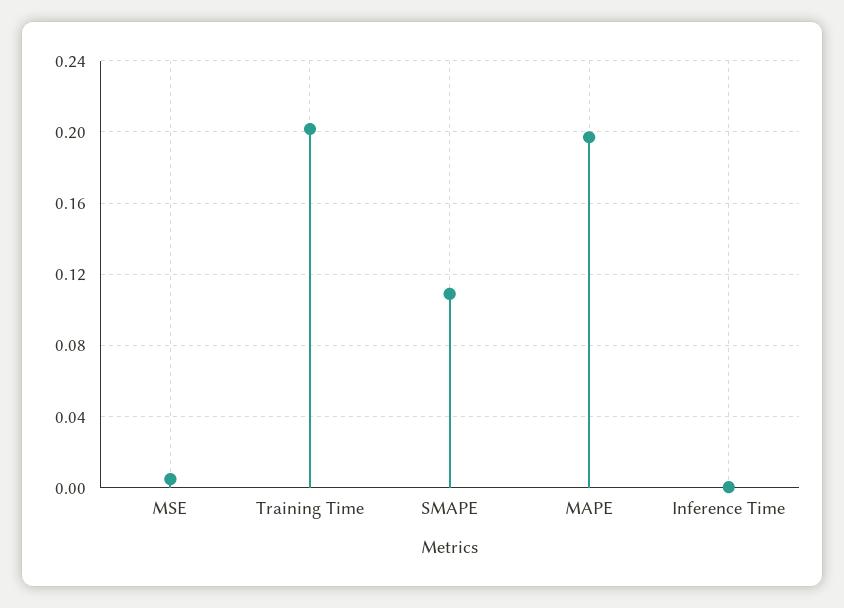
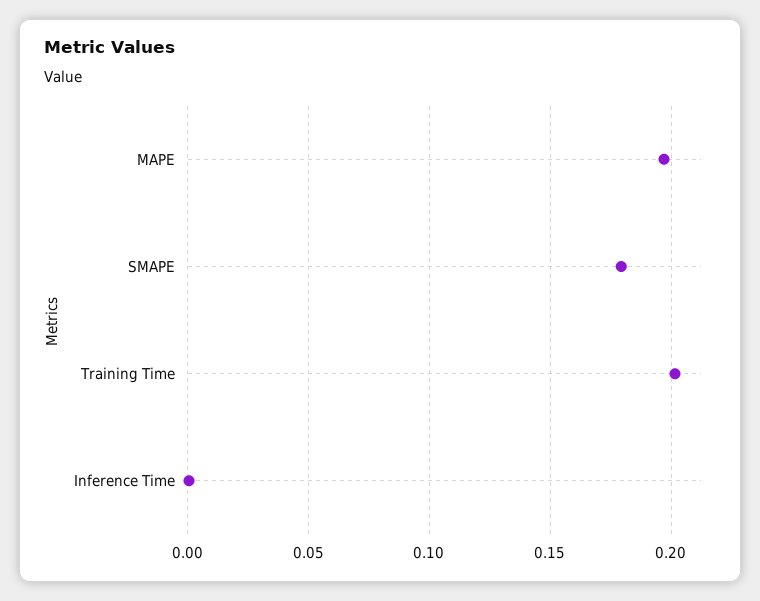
MSE: 0.005 -> none
SMAPE: 0.11 -> 0.18

